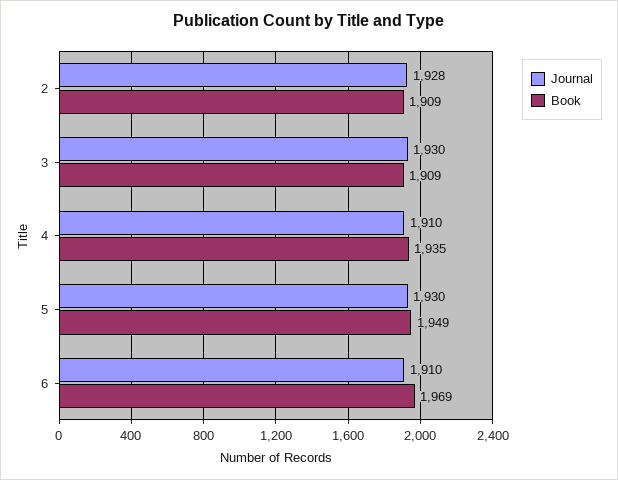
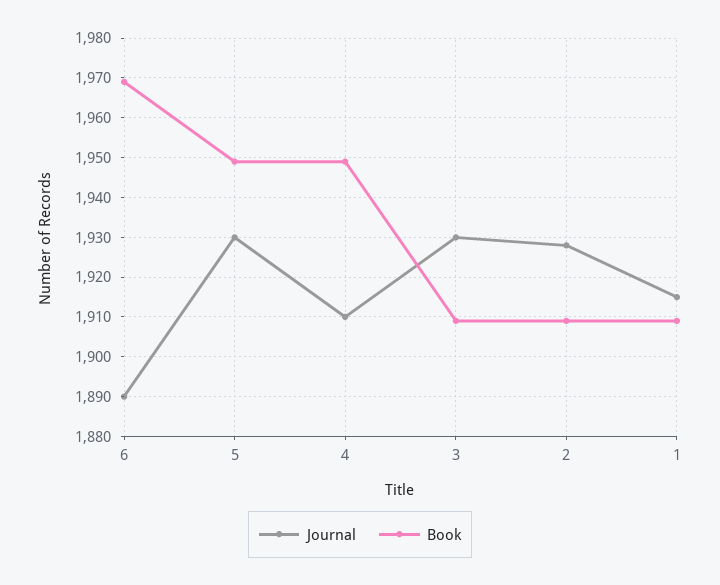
Book, 4: 1935 -> 1950
Journal, 6: 1910 -> 1890
Journal, 1: none -> 1915
Book, 1: none -> 1910

